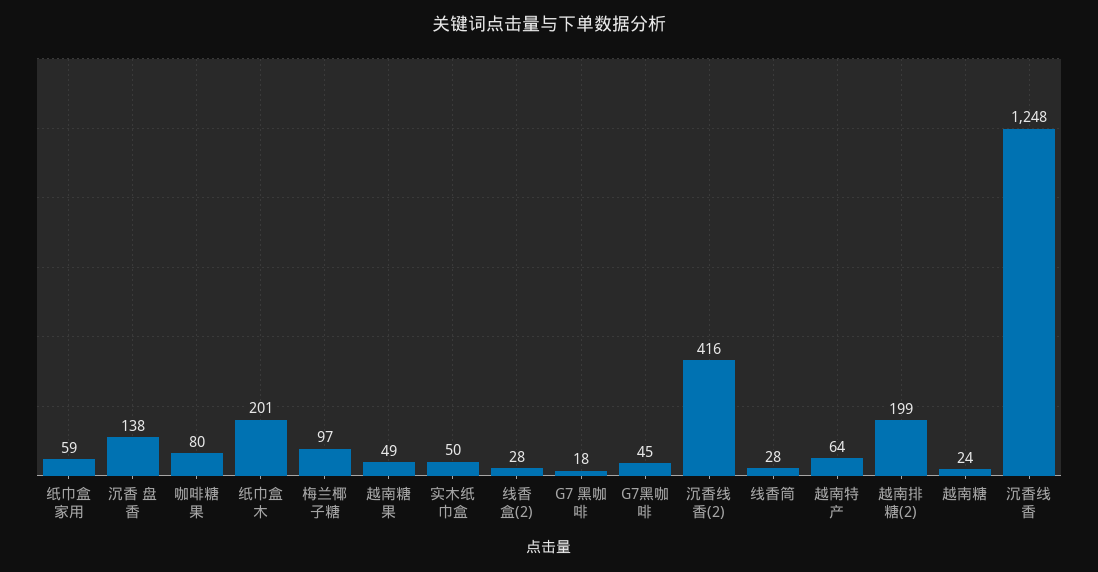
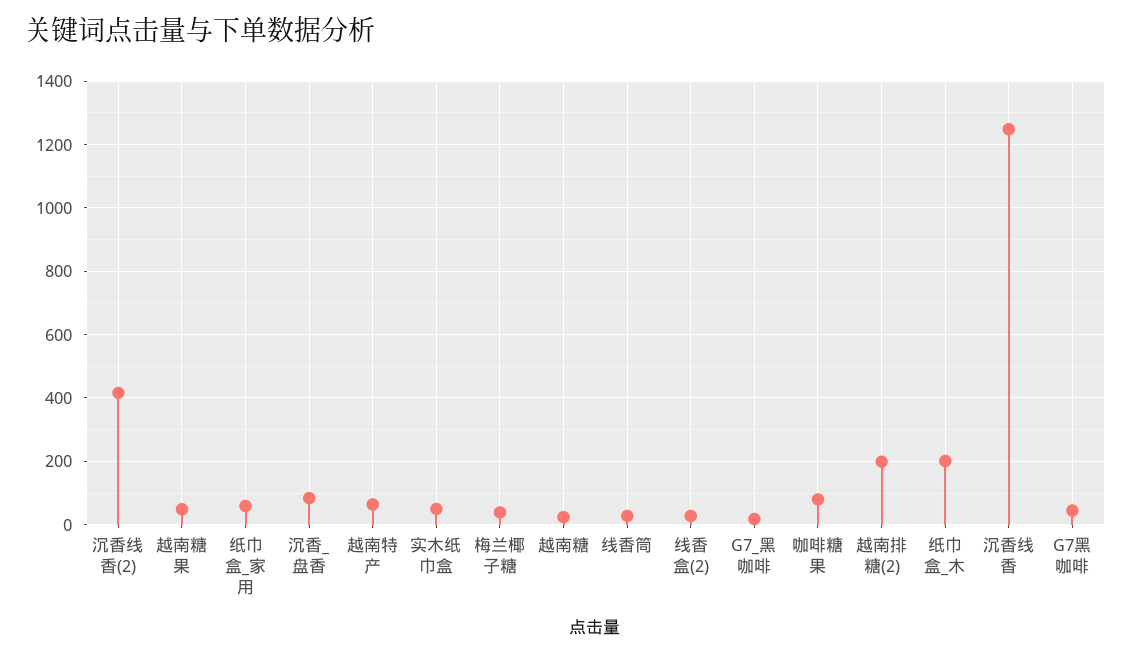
沉香 盘香: 138 -> 80
梅兰椰子糖: 97 -> 40

